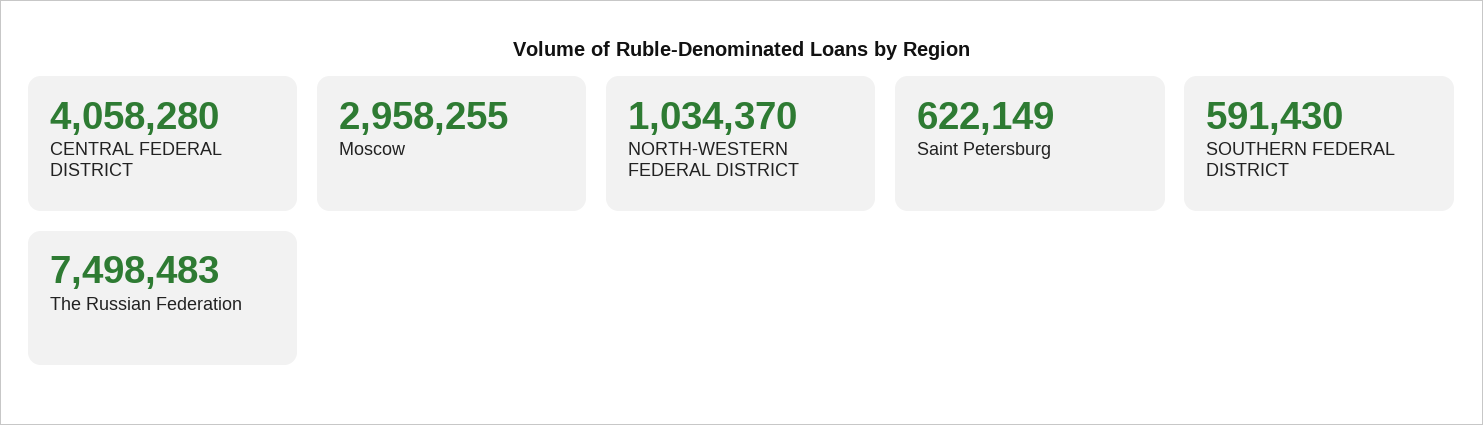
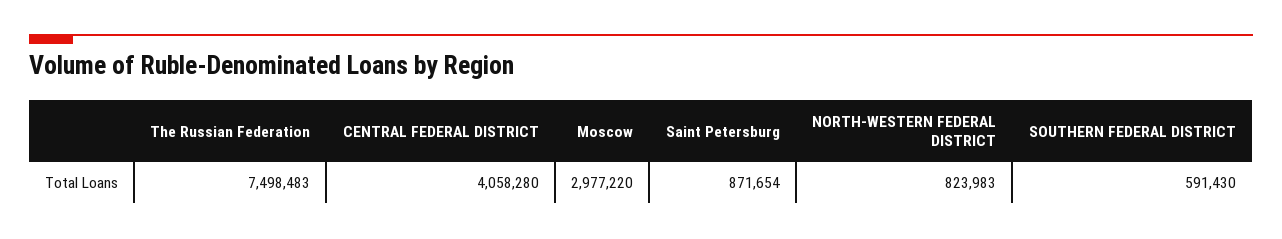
Moscow: 2958255 -> 2977220
NORTH-WESTERN FEDERAL DISTRICT: 1034370 -> 823983
Saint Petersburg: 622149 -> 871654

